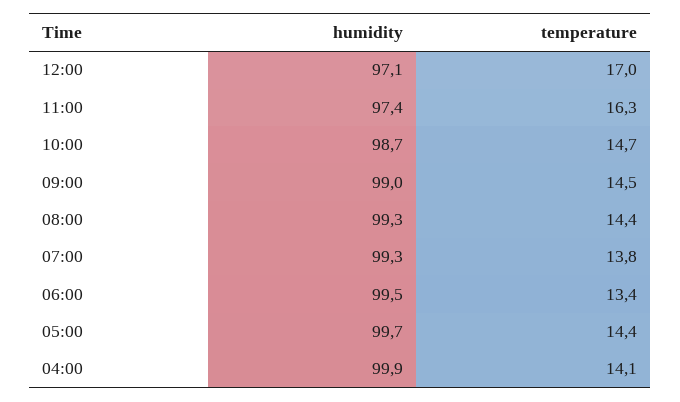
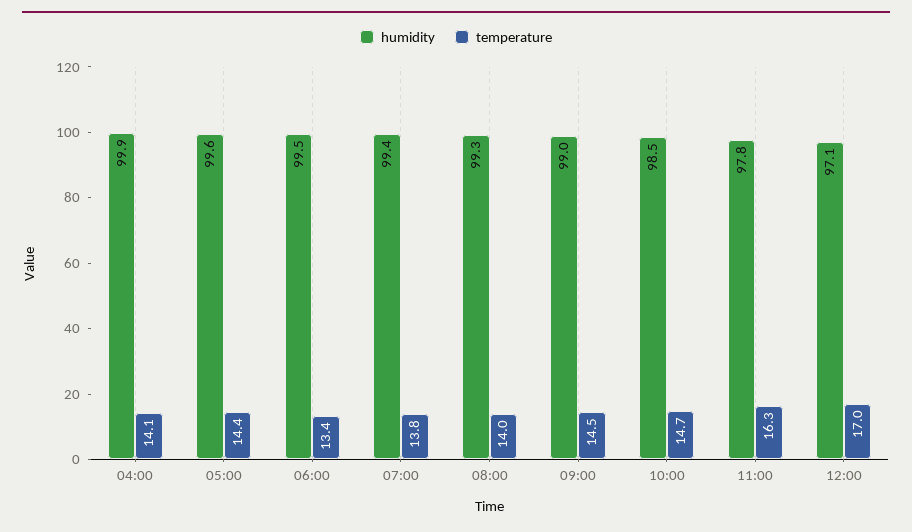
humidity, 11:00: 97.4 -> 97.8
humidity, 10:00: 98.7 -> 98.5
temperature, 08:00: 14.4 -> 14
humidity, 07:00: 99.3 -> 99.4
humidity, 05:00: 99.7 -> 99.6

